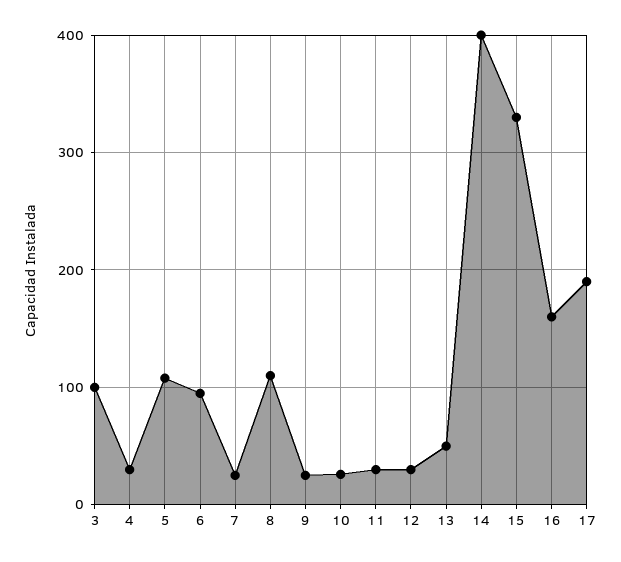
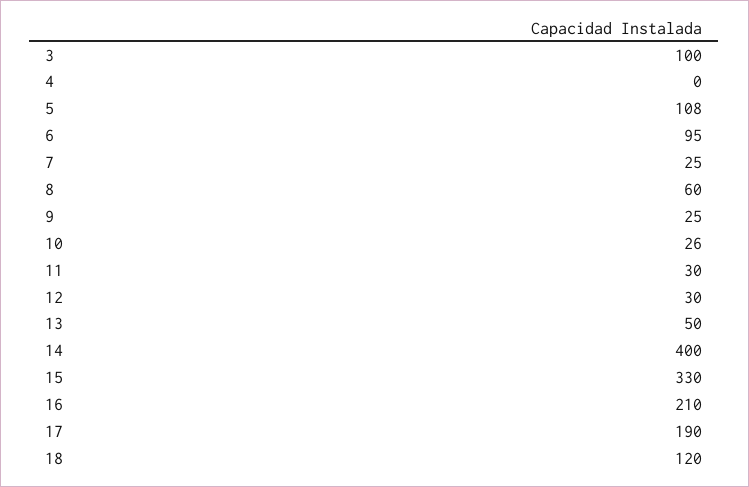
4: 30 -> 0
8: 110 -> 60
16: 160 -> 210
18: none -> 120

